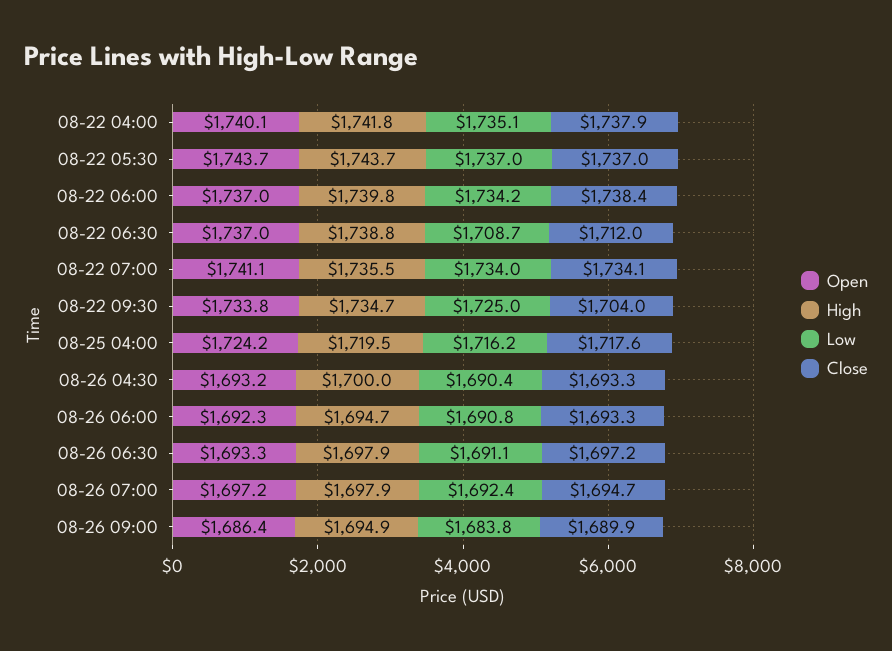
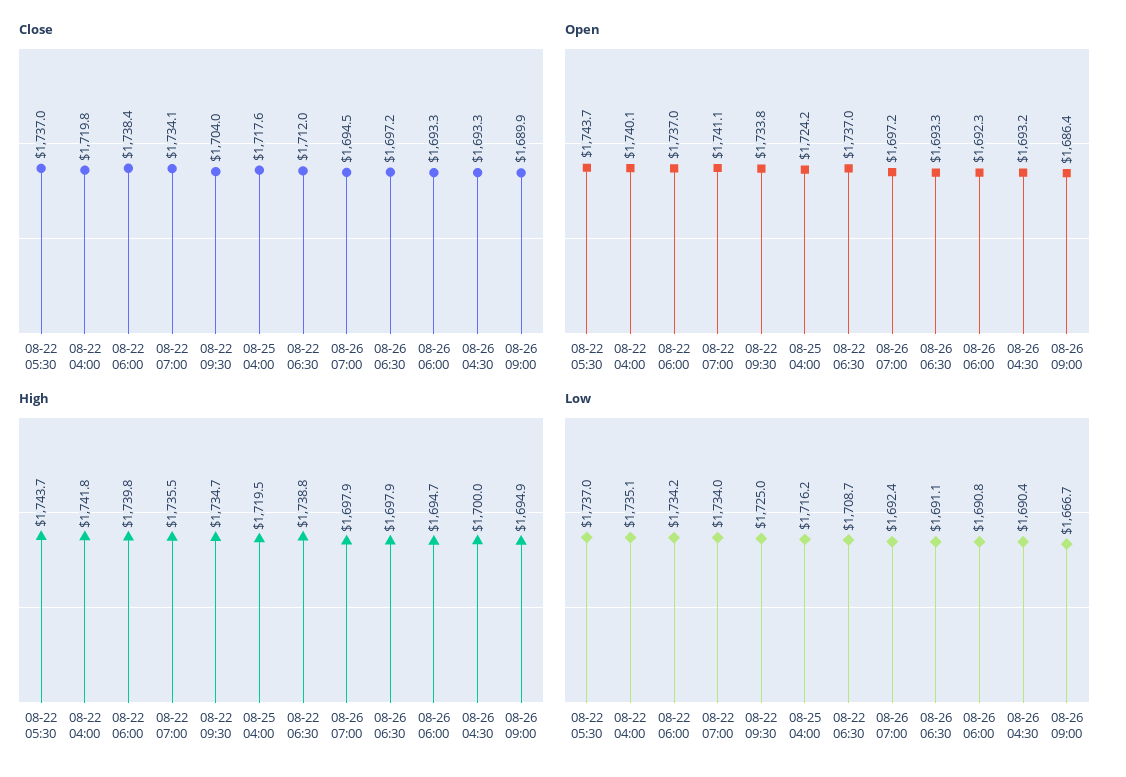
Close, 08-22 04:00: 1737.9 -> 1719.8
Close, 08-26 07:00: 1694.7 -> 1694.5
Low, 08-26 09:00: 1683.8 -> 1666.7

